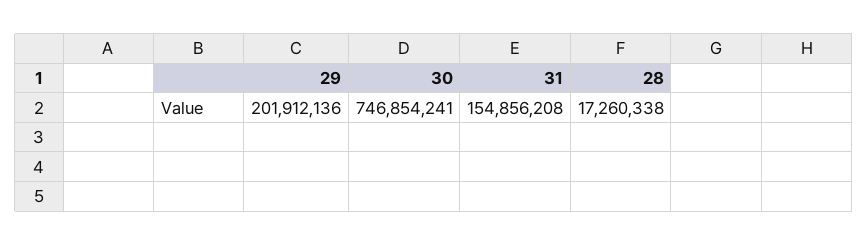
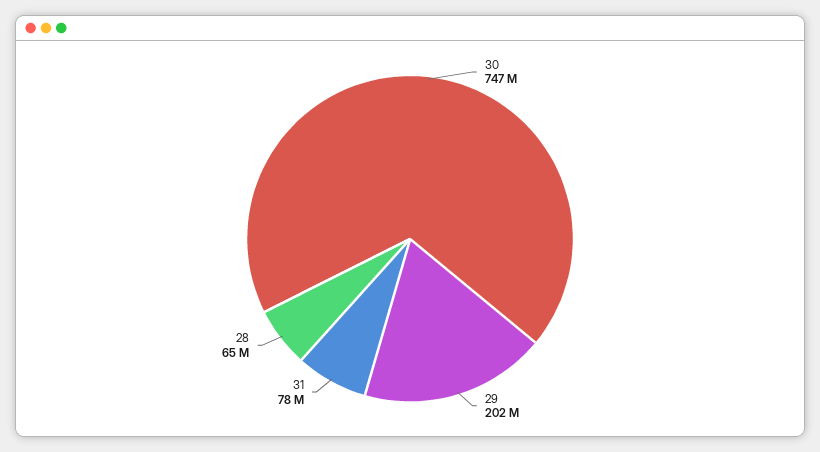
31: 154856208 -> 78000000
28: 17260338 -> 65000000

